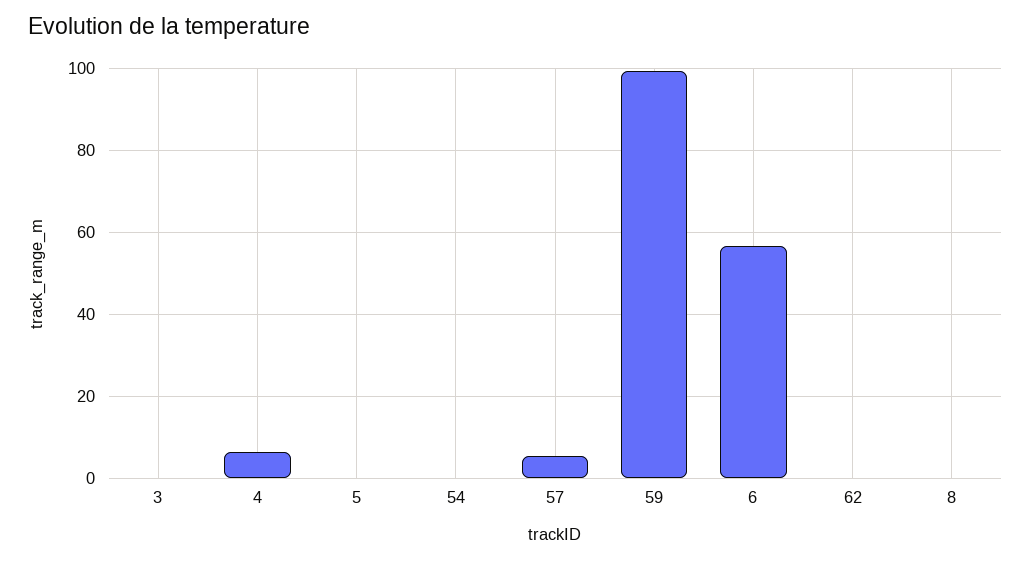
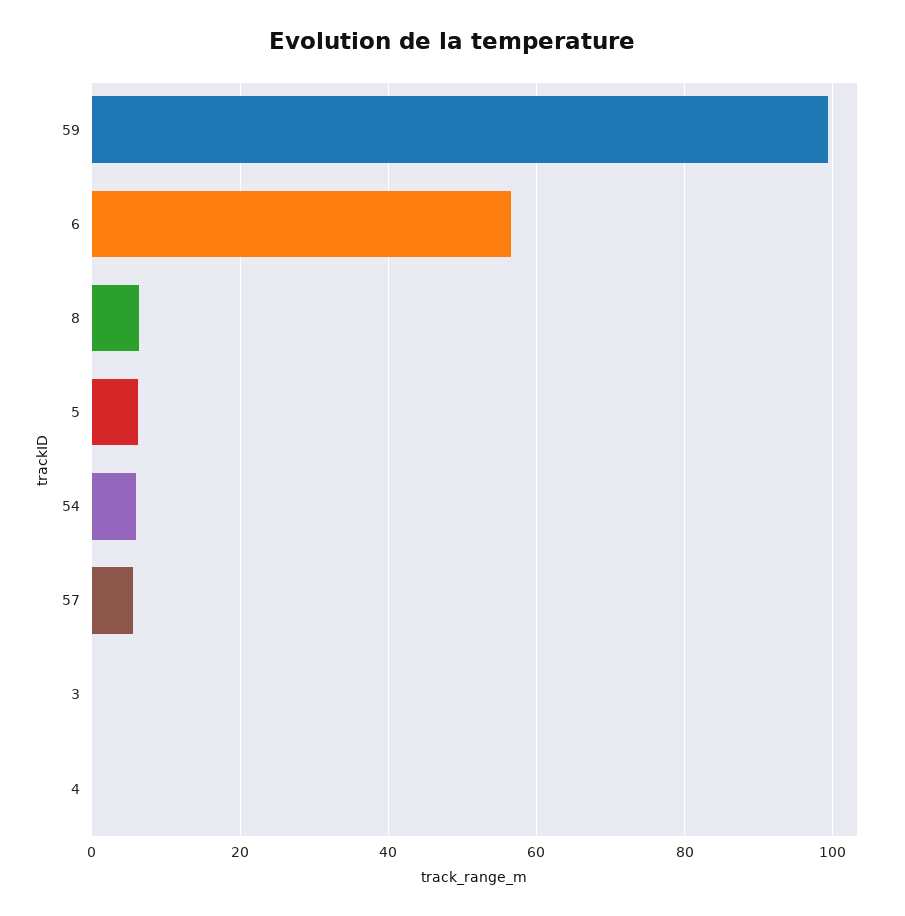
4: 6 -> 0
5: 0 -> 6
54: 0 -> 6
62: 0 -> none
8: 0 -> 6

